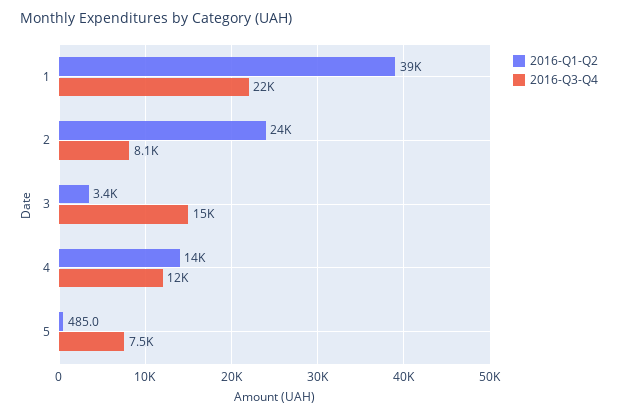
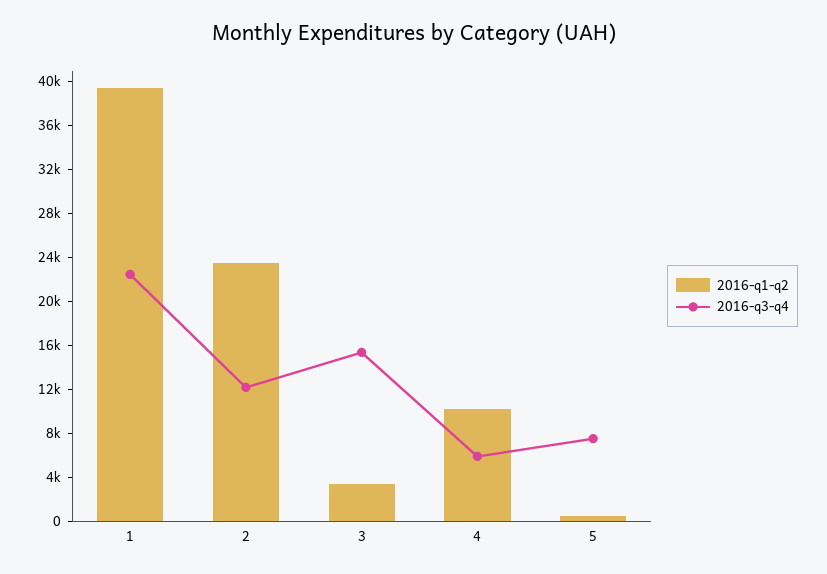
2016-Q3-Q4, 2: 8100 -> 12000
2016-Q1-Q2, 4: 14000 -> 10000
2016-Q3-Q4, 4: 12000 -> 6000

